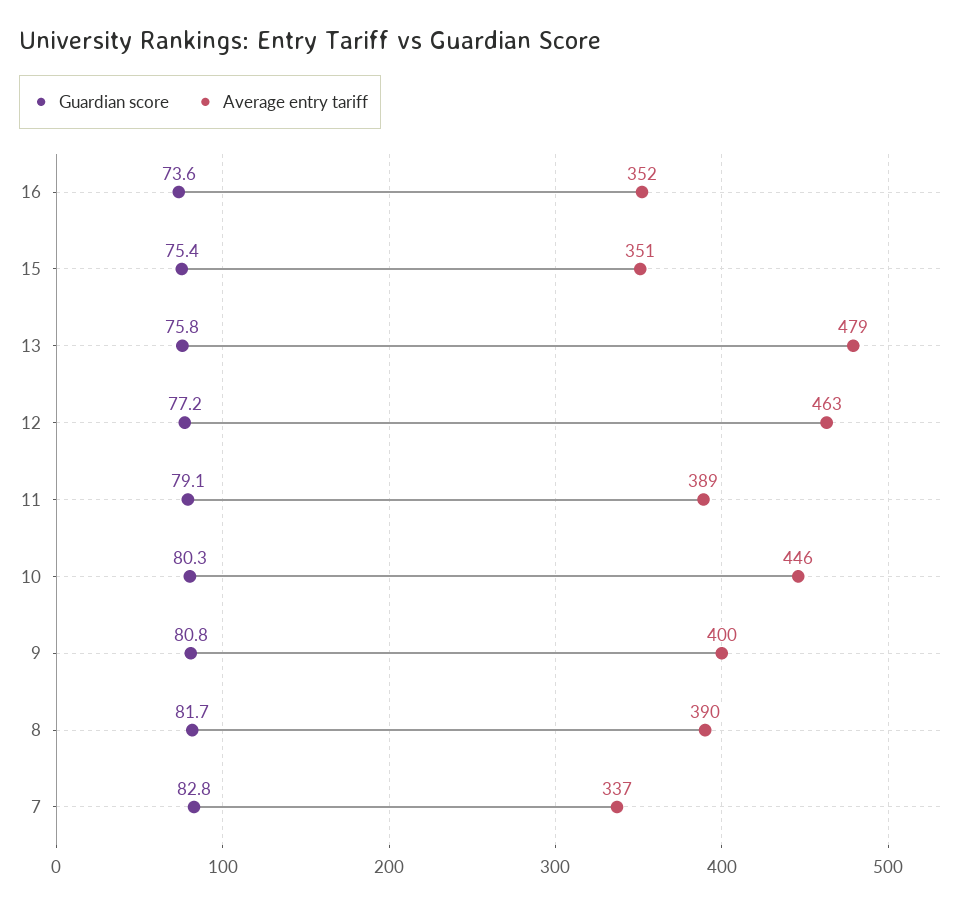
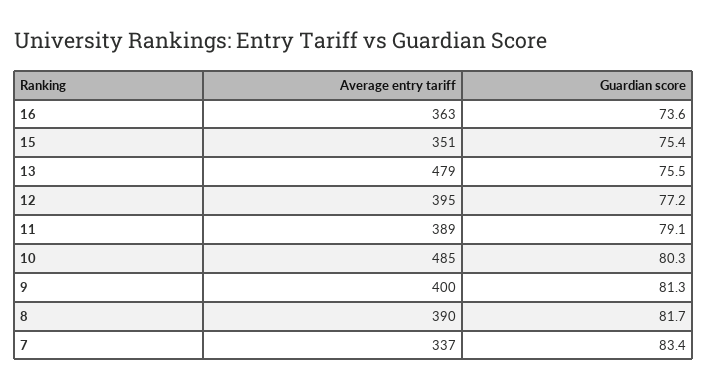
Average entry tariff, 16: 352 -> 363
Guardian score, 13: 75.8 -> 75.5
Average entry tariff, 12: 463 -> 395
Average entry tariff, 10: 446 -> 485
Guardian score, 9: 80.8 -> 81.3
Guardian score, 7: 82.8 -> 83.4

